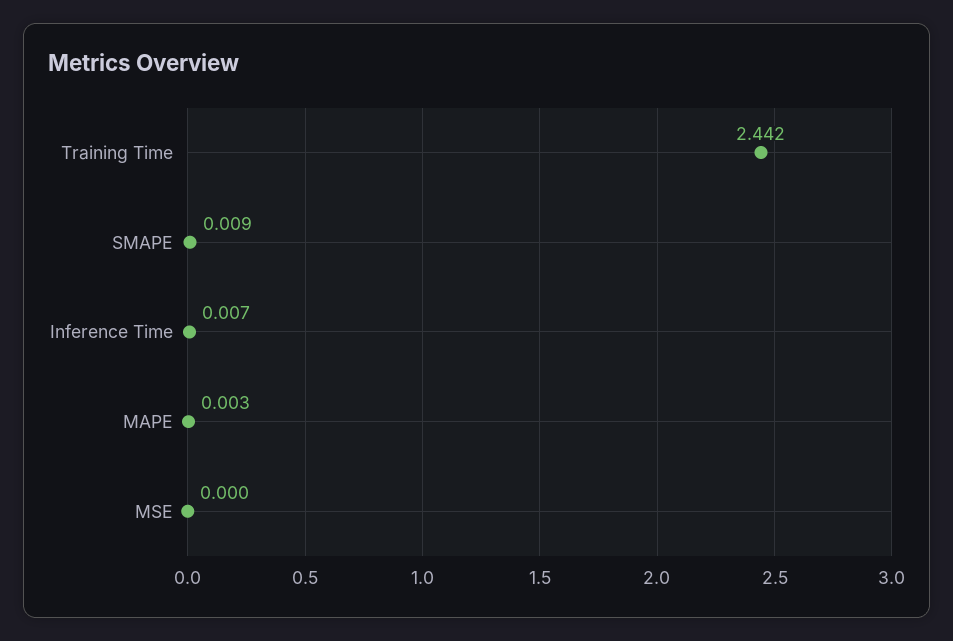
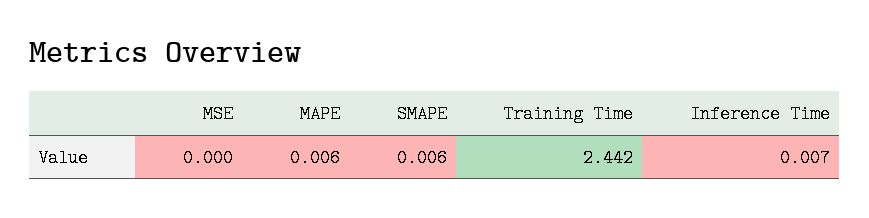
SMAPE: 0.009 -> 0.006
MAPE: 0.003 -> 0.006

